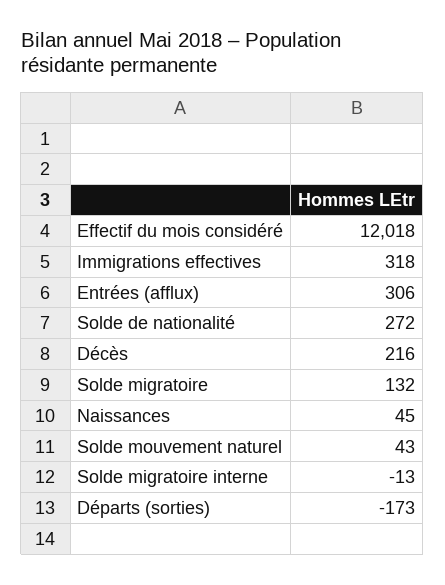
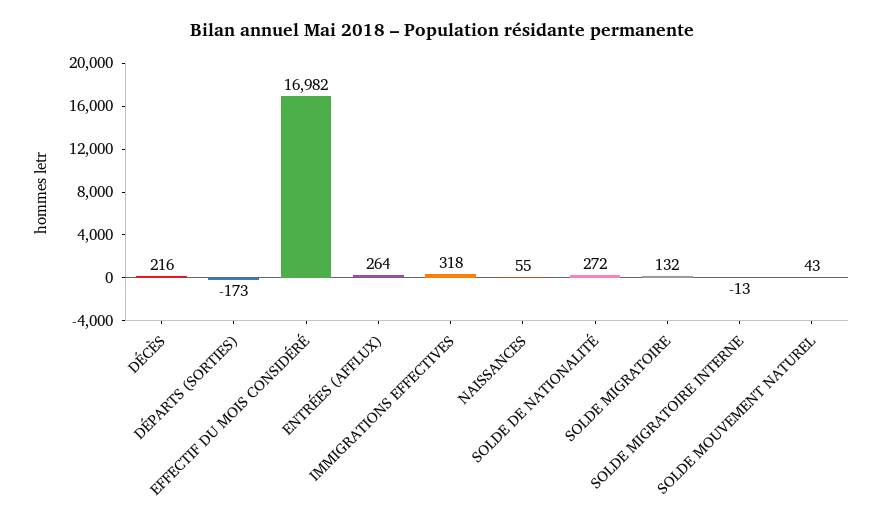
Effectif du mois considéré: 12018 -> 16982
Entrées (afflux): 306 -> 264
Naissances: 45 -> 55

